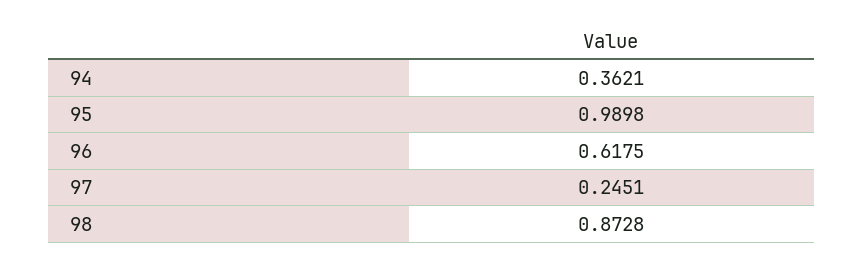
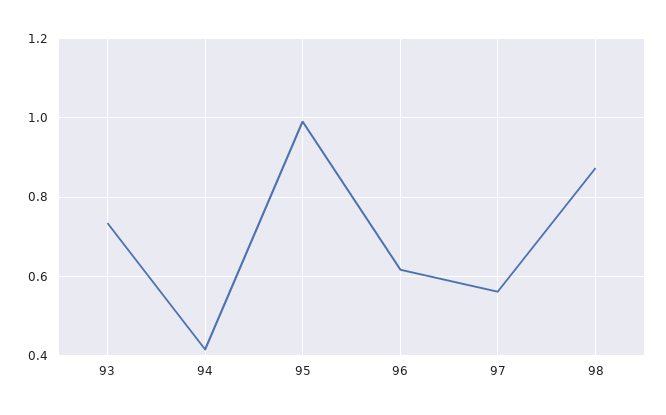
94: 0.3621 -> 0.42
97: 0.2451 -> 0.56
93: none -> 0.74

